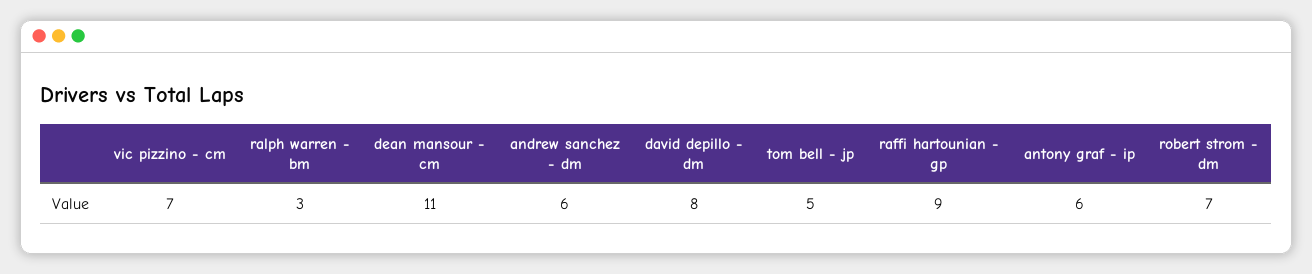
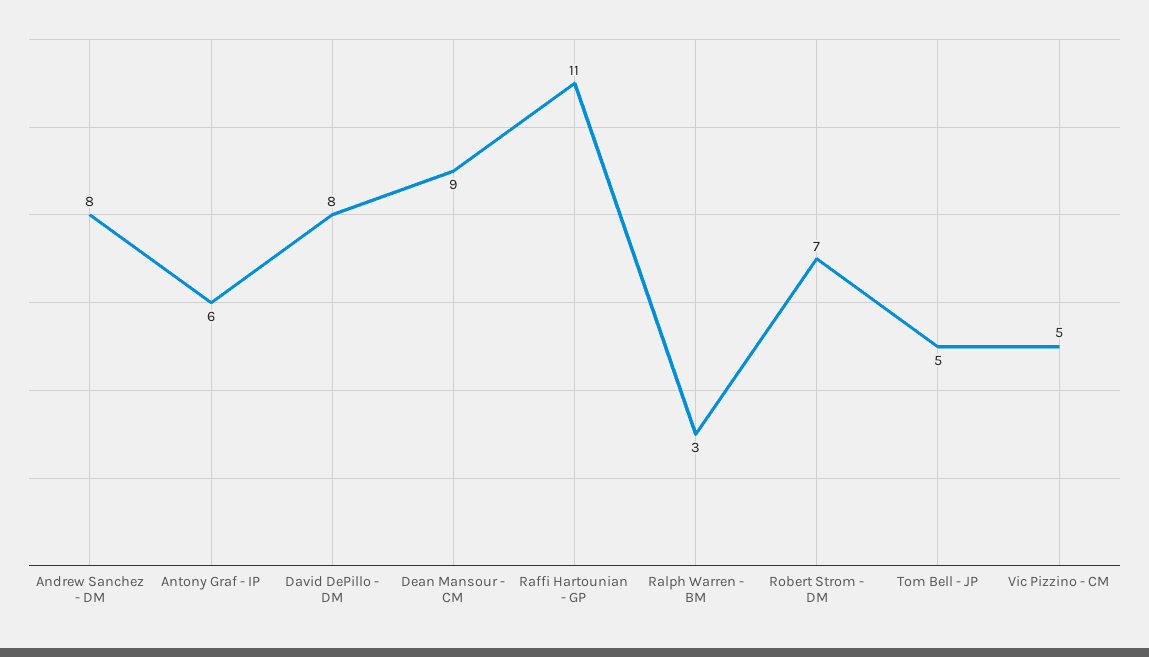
vic pizzino - cm: 7 -> 5
dean mansour - cm: 11 -> 9
andrew sanchez - dm: 6 -> 8
raffi hartounian - gp: 9 -> 11

